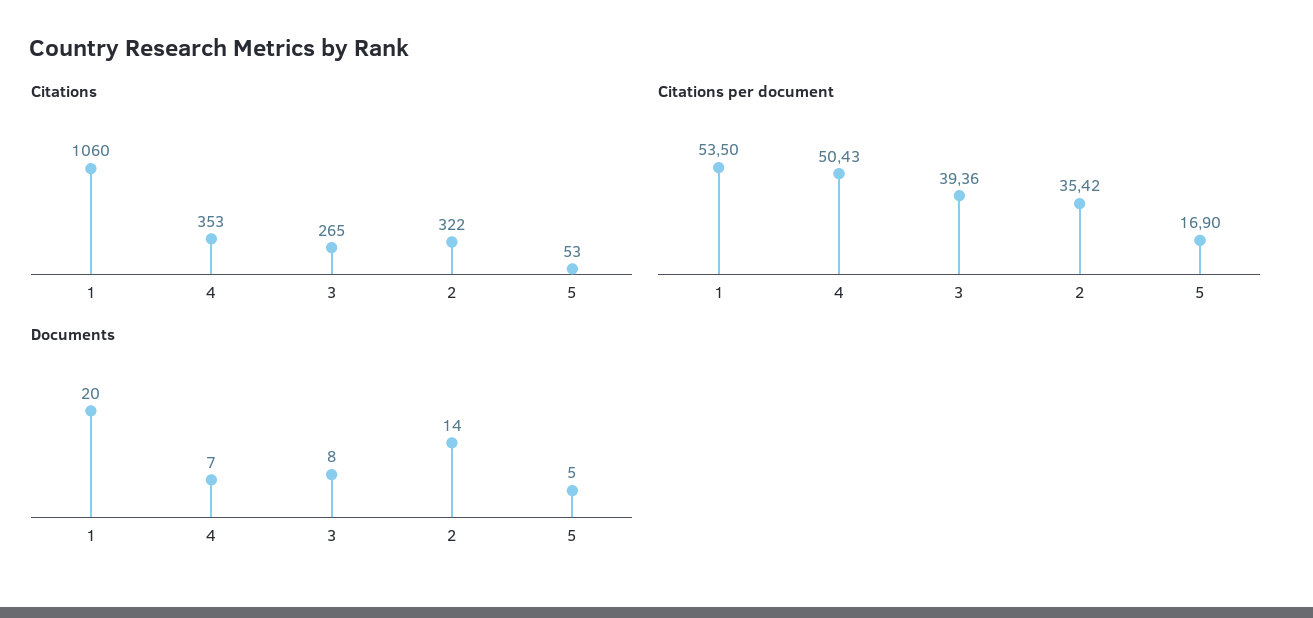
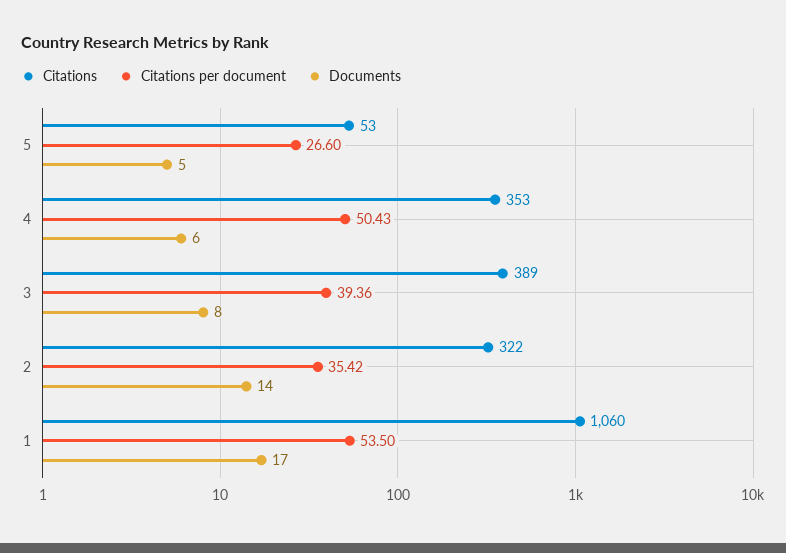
Citations, 3: 265 -> 389
Citations per document, 5: 16.9 -> 26.6
Documents, 1: 20 -> 17
Documents, 4: 7 -> 6

